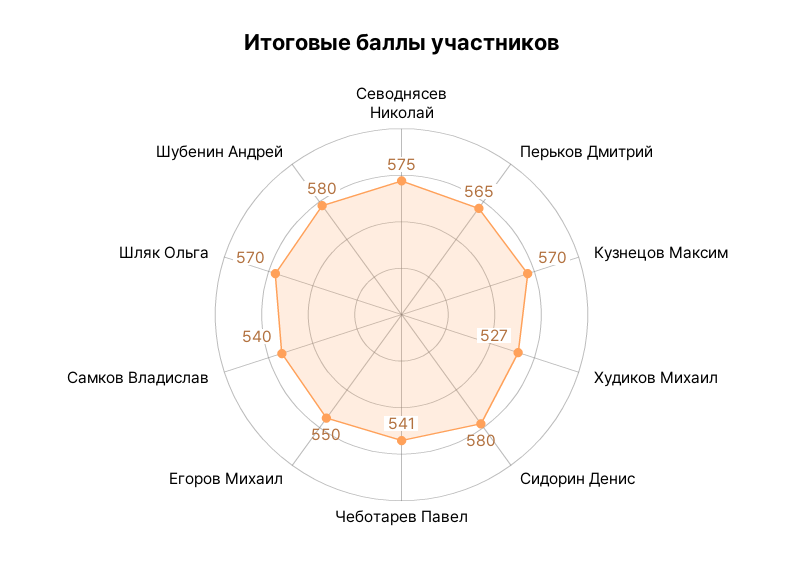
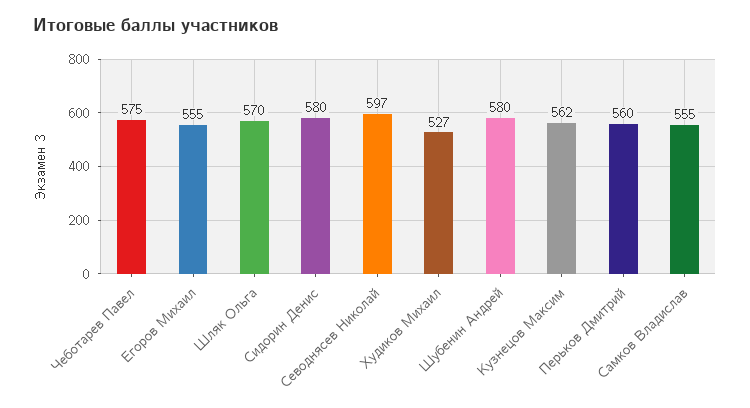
Севоднясев Николай: 575 -> 597
Перьков Дмитрий: 565 -> 560
Кузнецов Максим: 570 -> 562
Чеботарев Павел: 541 -> 575
Егоров Михаил: 550 -> 555
Самков Владислав: 540 -> 555

